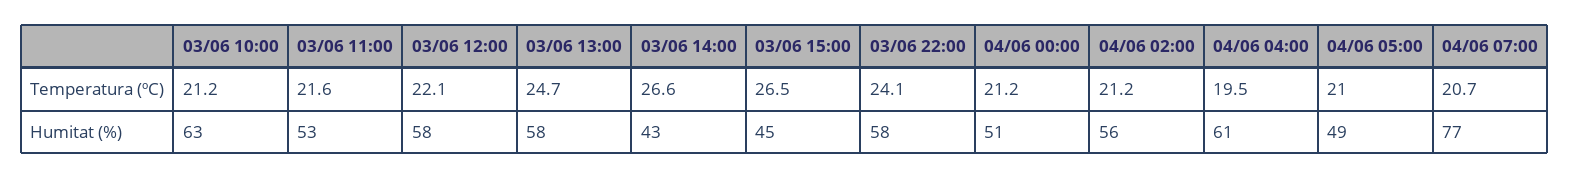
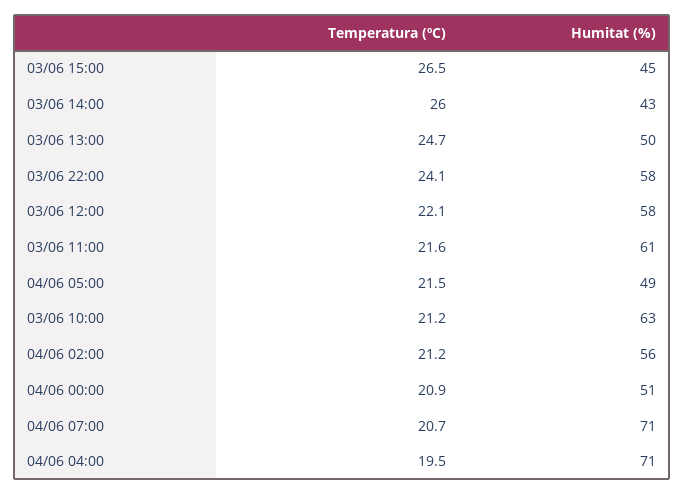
03/06 14:00, Temperatura (ºC): 26.6 -> 26
04/06 00:00, Temperatura (ºC): 21.2 -> 20.9
04/06 05:00, Temperatura (ºC): 21 -> 21.5
03/06 11:00, Humitat (%): 53 -> 61
03/06 13:00, Humitat (%): 58 -> 50
04/06 04:00, Humitat (%): 61 -> 71
04/06 07:00, Humitat (%): 77 -> 71

